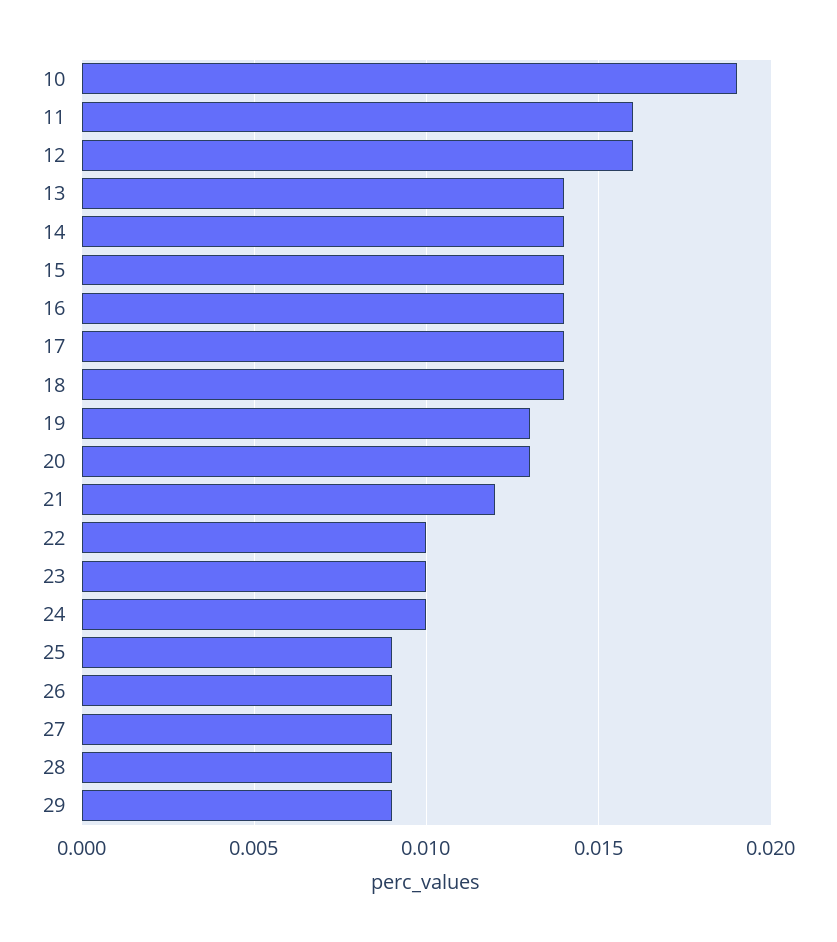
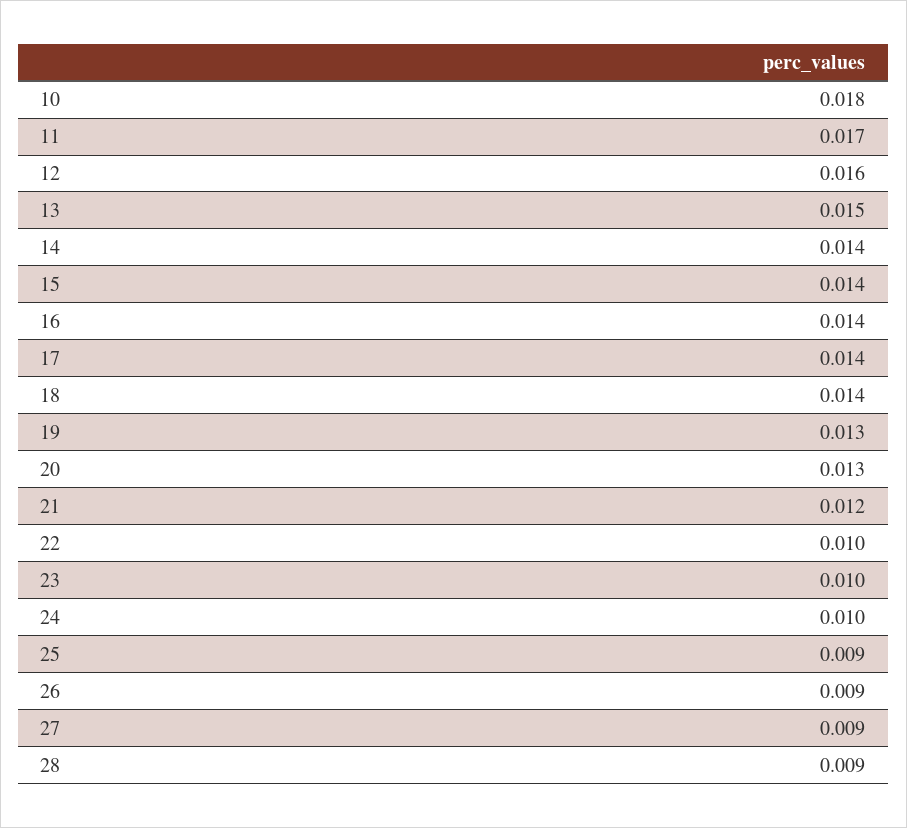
10: 0.019 -> 0.018
11: 0.016 -> 0.017
13: 0.014 -> 0.015
29: 0.009 -> none

